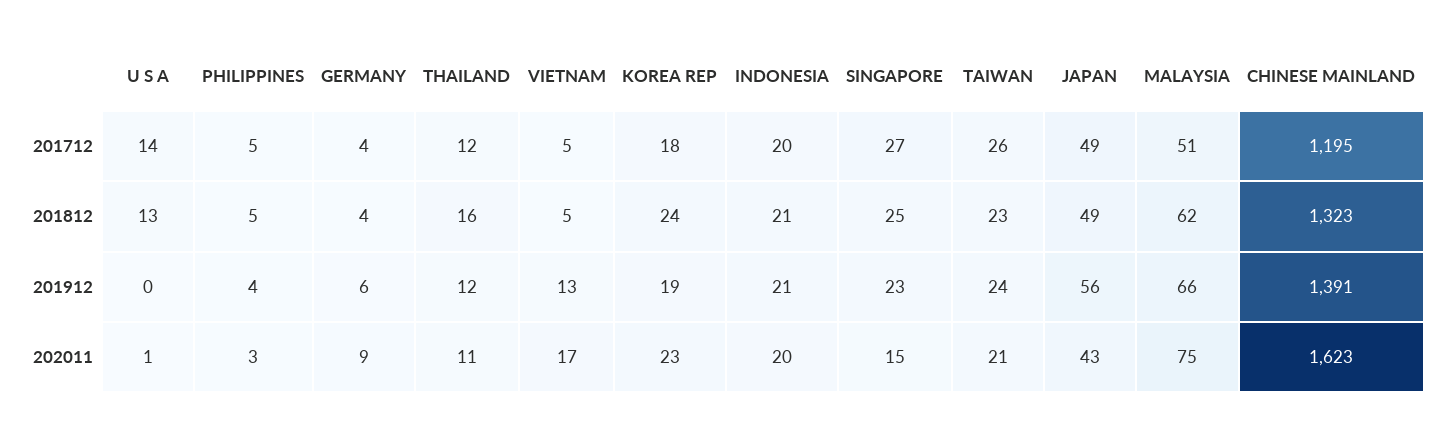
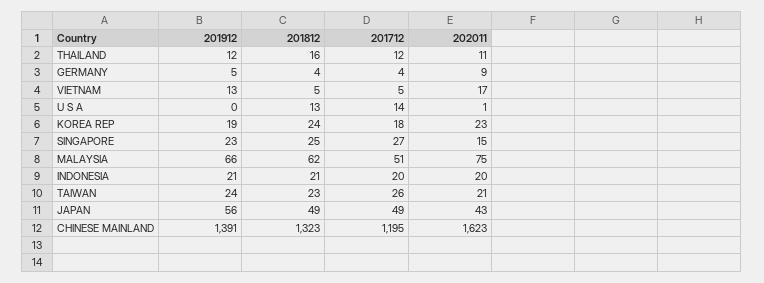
PHILIPPINES, 201712: 5 -> none
PHILIPPINES, 201812: 5 -> none
PHILIPPINES, 201912: 4 -> none
GERMANY, 201912: 6 -> 5
PHILIPPINES, 202011: 3 -> none

